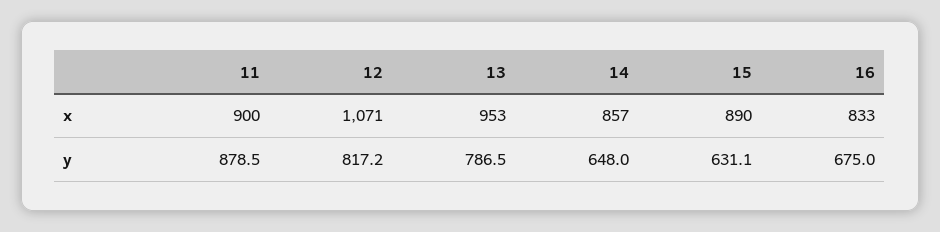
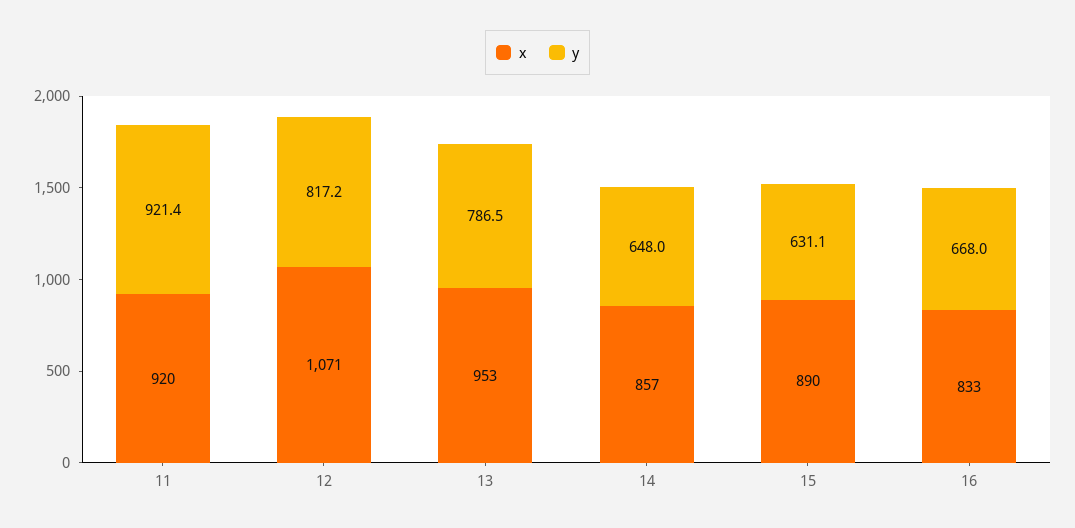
x, 11: 900 -> 920
y, 11: 878.5 -> 921.4
y, 16: 675 -> 668

